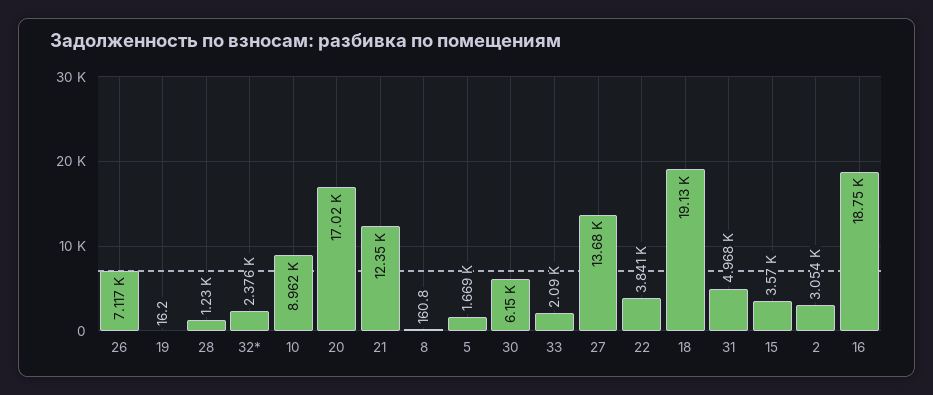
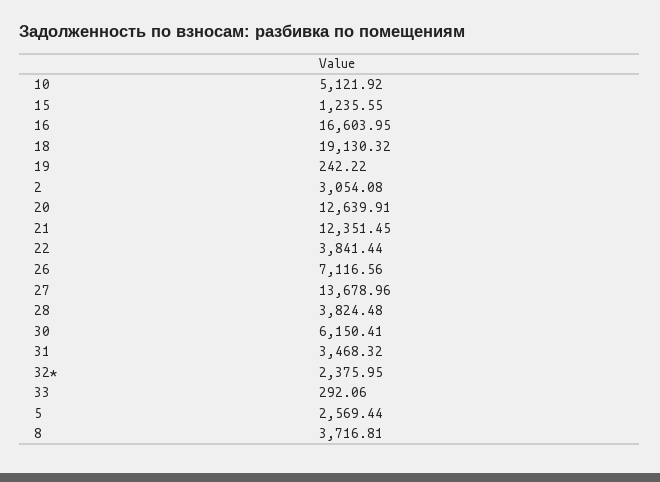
19: 16.2 -> 242.22
28: 1230 -> 3824.48
10: 8962 -> 5121.92
20: 17020 -> 12639.91
8: 160.8 -> 3716.81
5: 1669 -> 2569.44
33: 2090 -> 292.06
31: 4968 -> 3468.32
15: 3570 -> 1235.55
16: 18750 -> 16603.95

